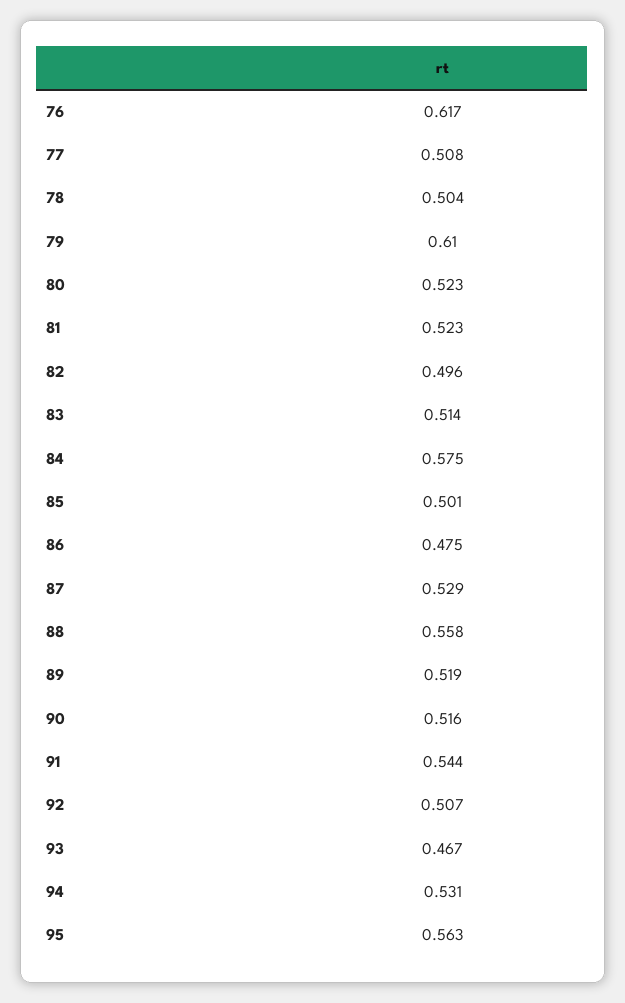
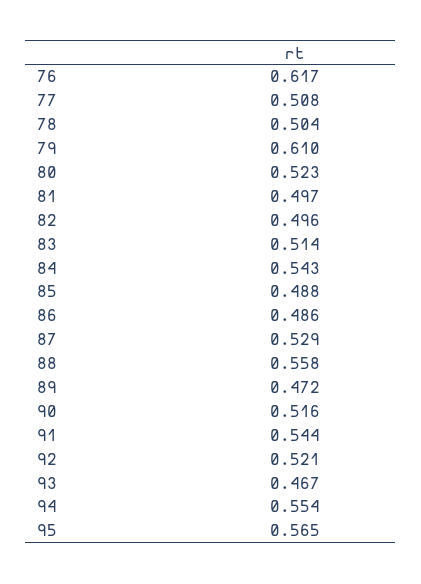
81: 0.523 -> 0.497
84: 0.575 -> 0.543
85: 0.501 -> 0.488
86: 0.475 -> 0.486
89: 0.519 -> 0.472
92: 0.507 -> 0.521
94: 0.531 -> 0.554
95: 0.563 -> 0.565

